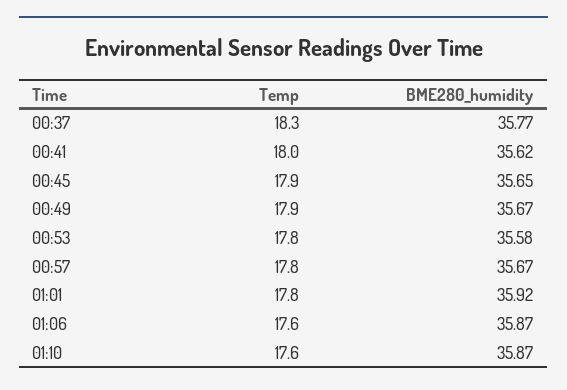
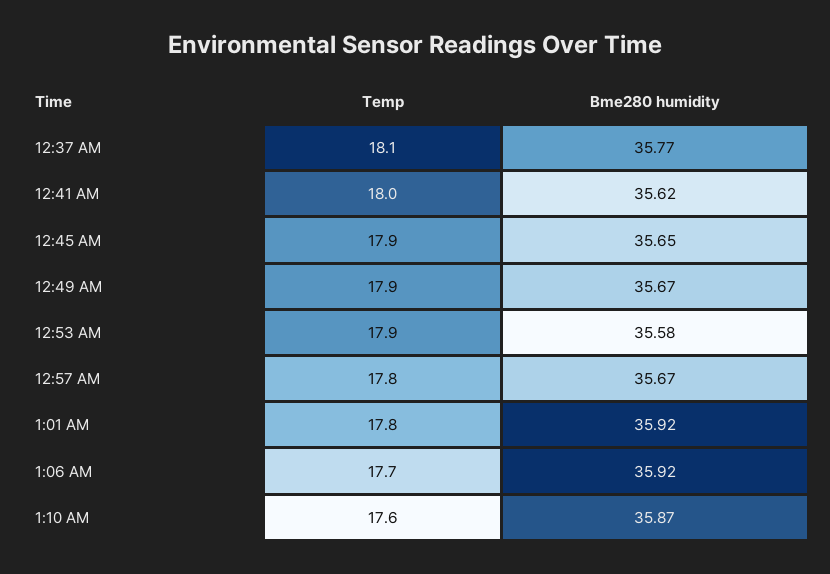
Temp, 00:37: 18.3 -> 18.1
Temp, 00:53: 17.8 -> 17.9
Temp, 01:06: 17.6 -> 17.7
BME280_humidity, 01:06: 35.87 -> 35.92

